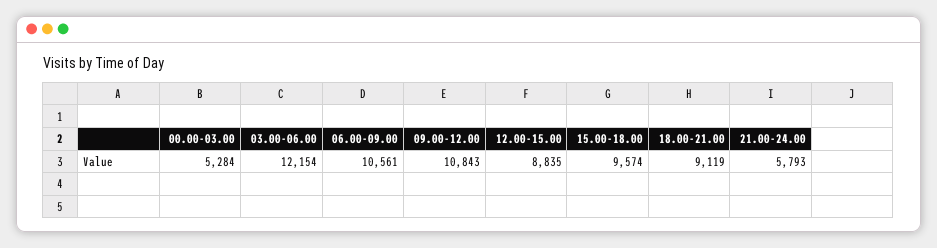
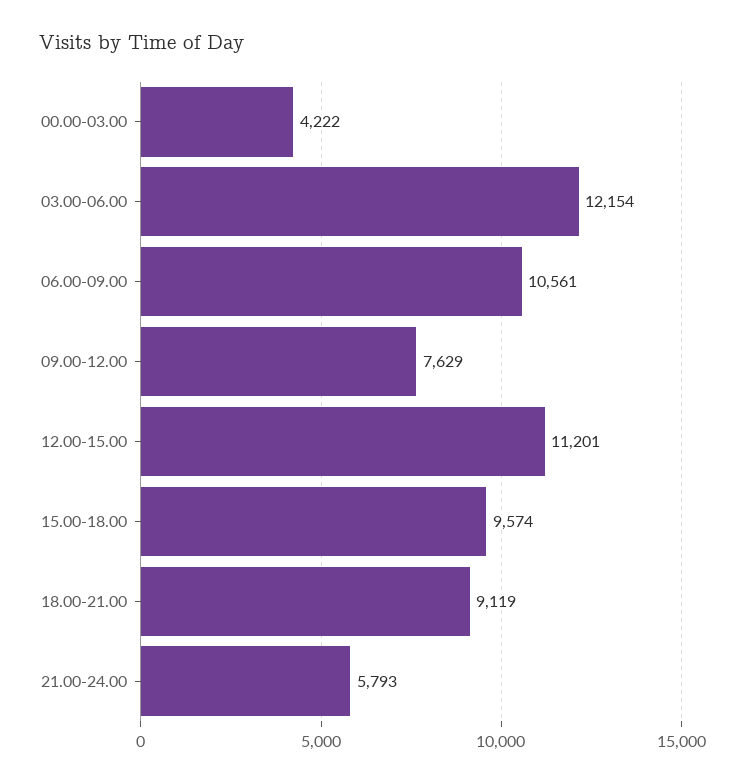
00.00-03.00: 5284 -> 4222
09.00-12.00: 10843 -> 7629
12.00-15.00: 8835 -> 11201

